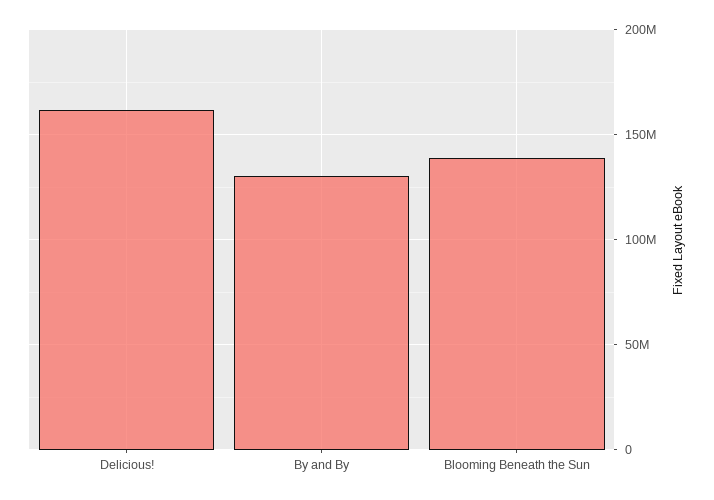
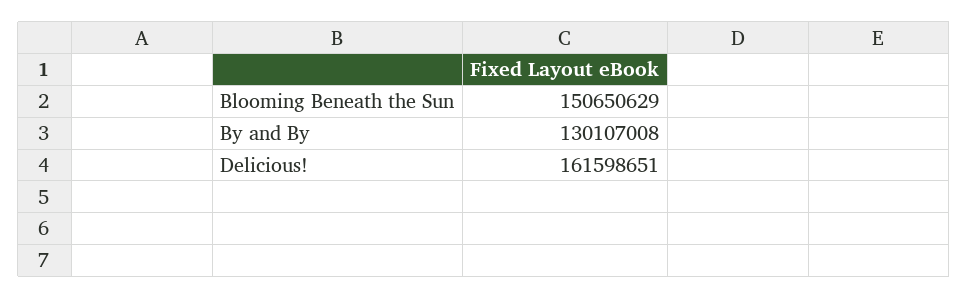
Blooming Beneath the Sun: 140000000 -> 150650629

